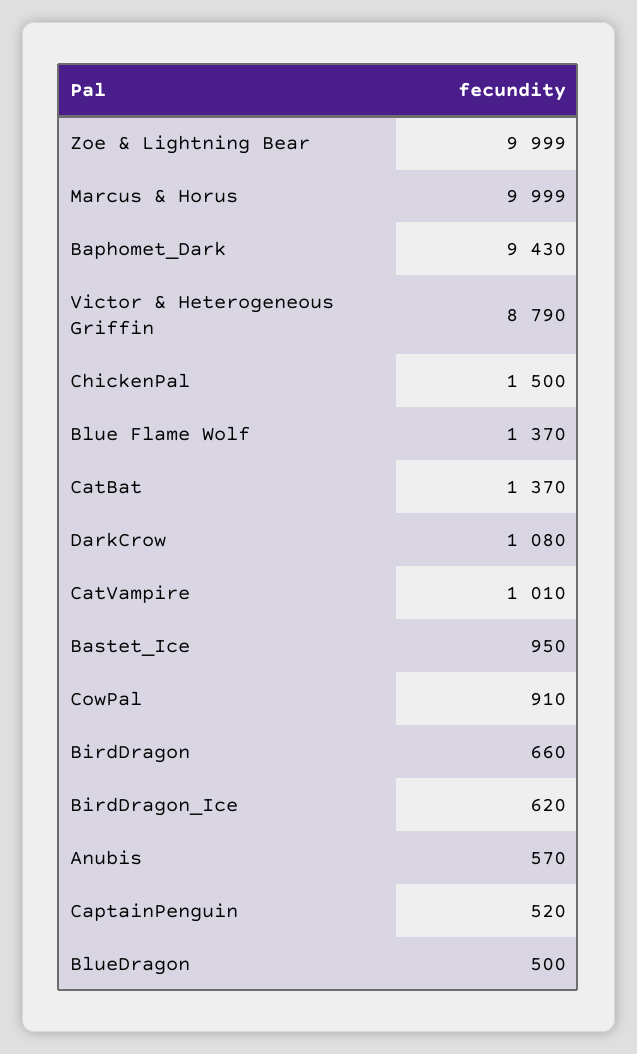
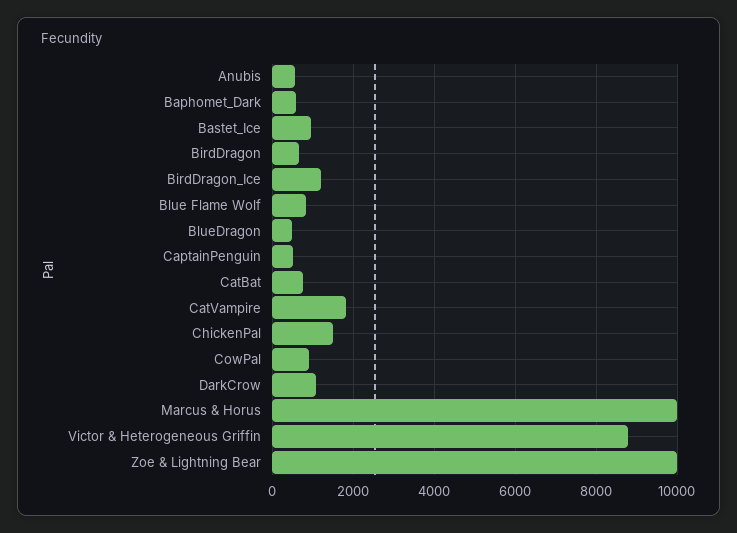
Baphomet_Dark: 9430 -> 600
Blue Flame Wolf: 1370 -> 800
CatBat: 1370 -> 800
CatVampire: 1010 -> 1800
BirdDragon_Ice: 620 -> 1200

